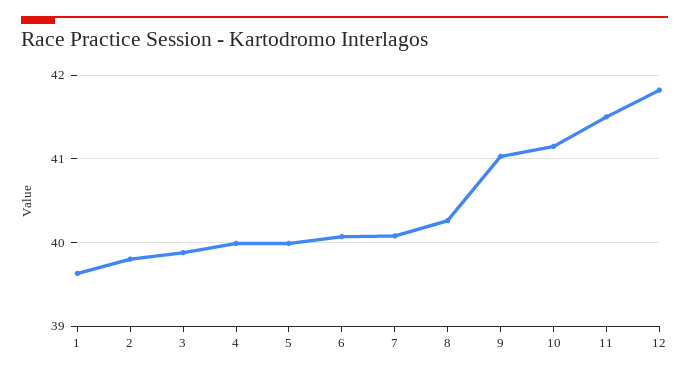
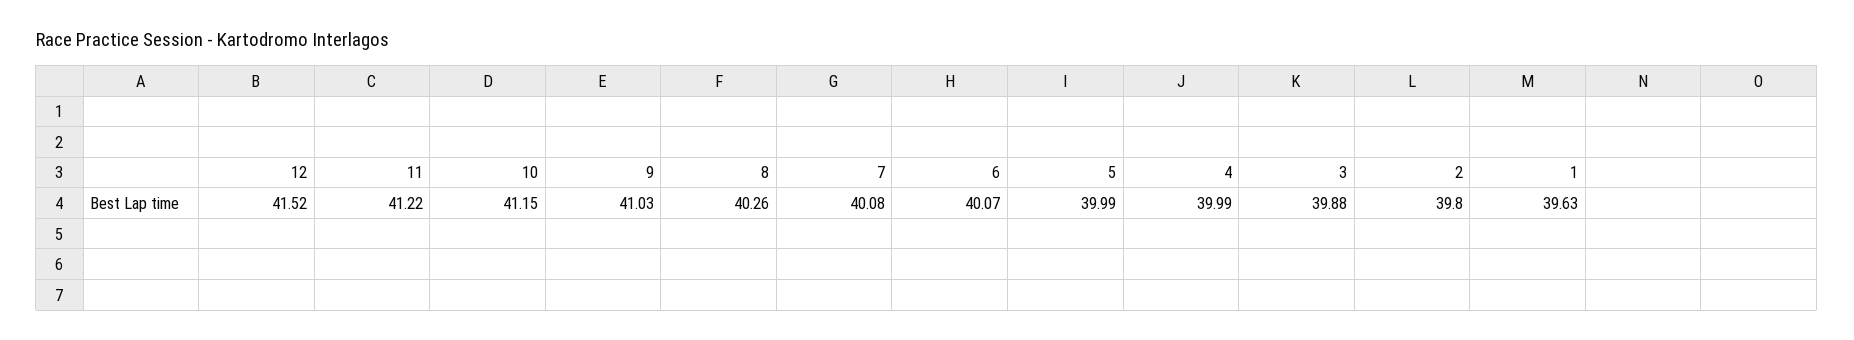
11: 41.5 -> 41.22
12: 41.8 -> 41.52

